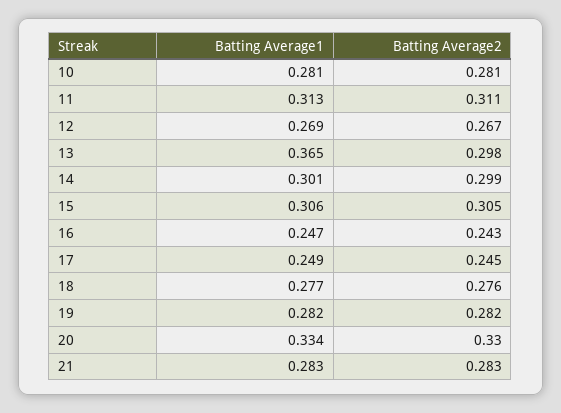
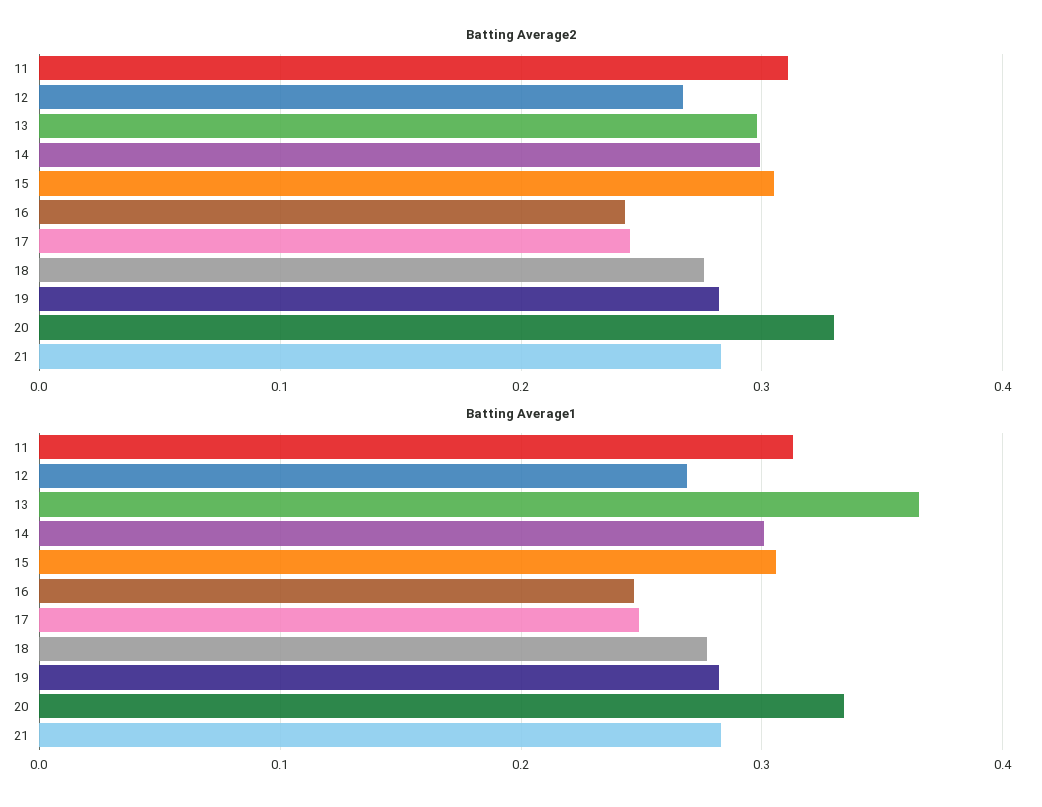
Batting Average1, 10: 0.281 -> none
Batting Average2, 10: 0.281 -> none

